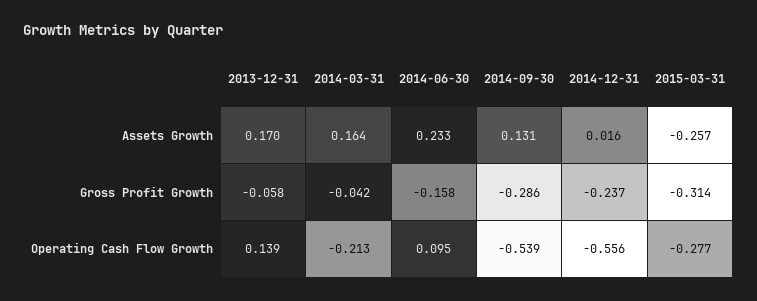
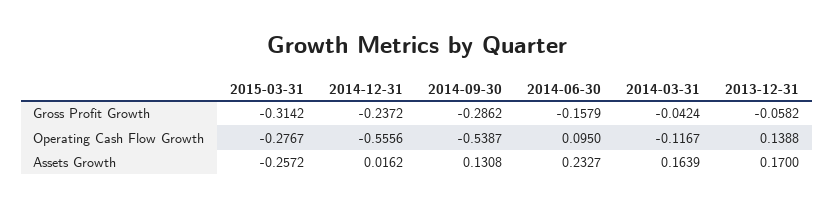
2014-03-31, Operating Cash Flow Growth: -0.213 -> -0.1167

